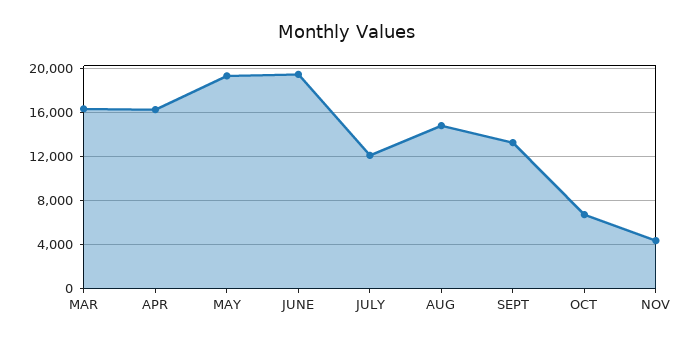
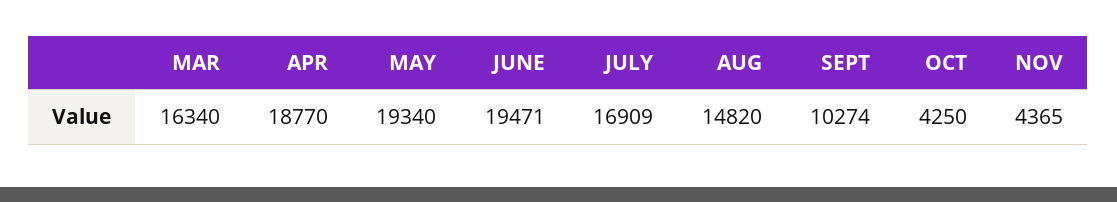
APR: 16000 -> 18770
JULY: 12000 -> 16909
SEPT: 13000 -> 10274
OCT: 7000 -> 4250

